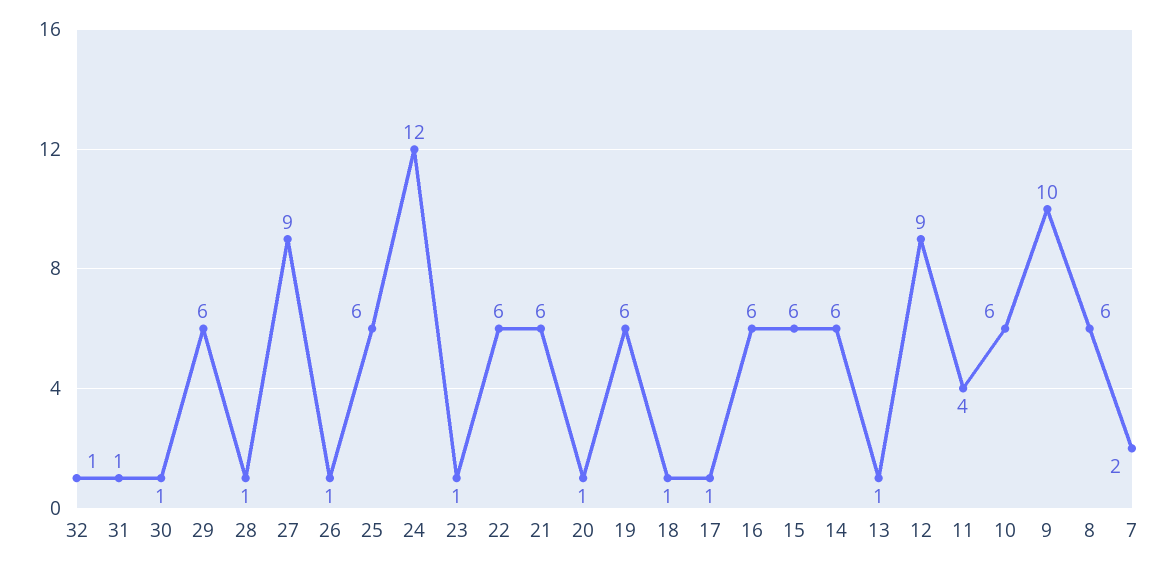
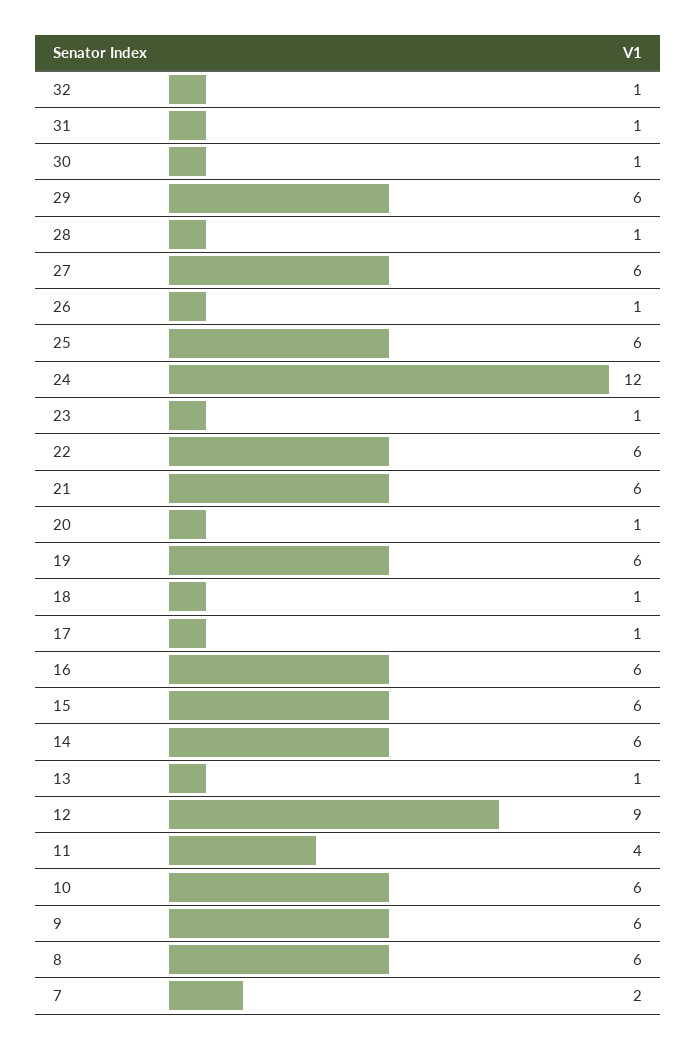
27: 9 -> 6
9: 10 -> 6

